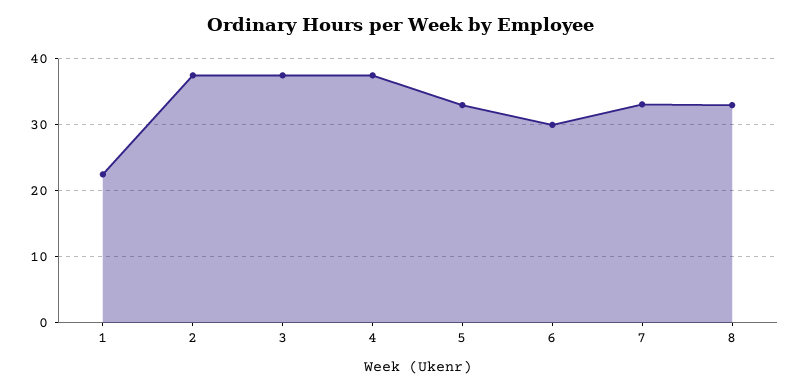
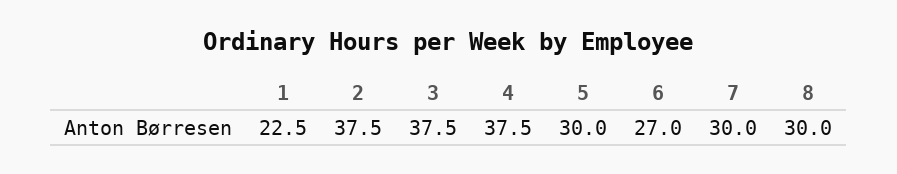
5: 33 -> 30
6: 30 -> 27
7: 33 -> 30
8: 33 -> 30

